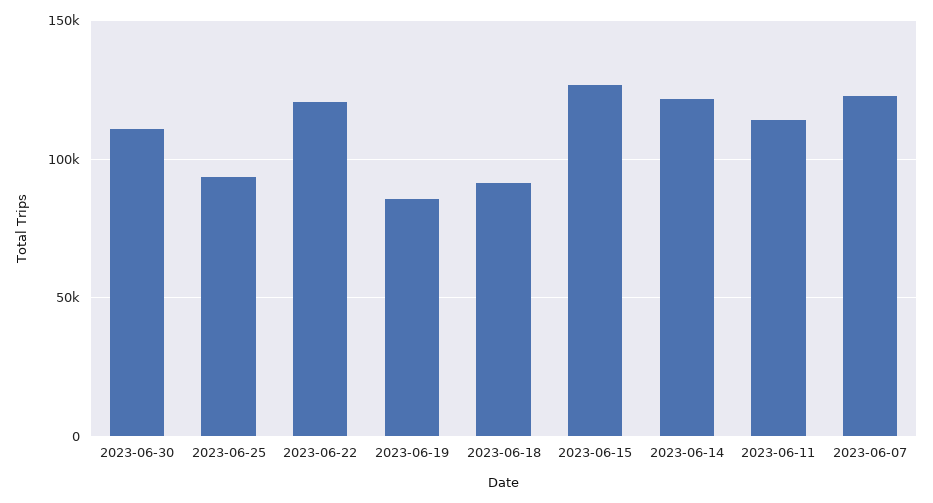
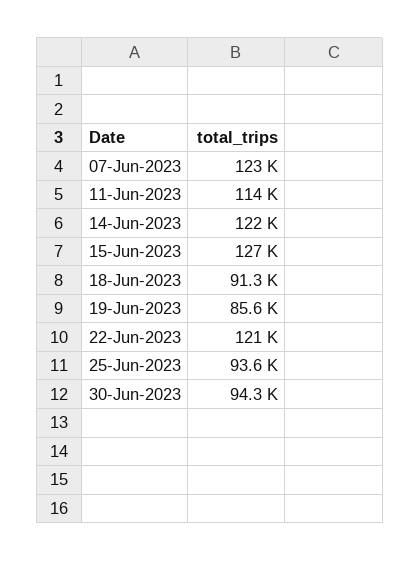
2023-06-30: 110000 -> 94300

